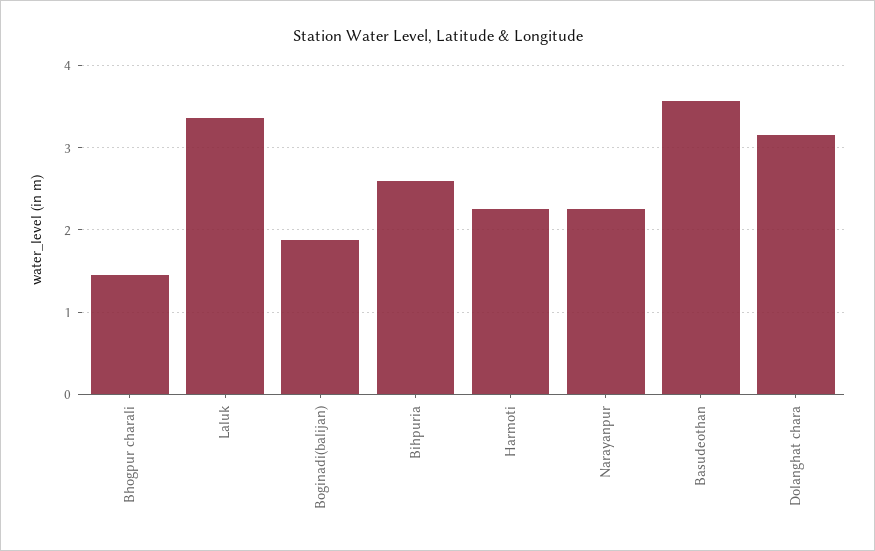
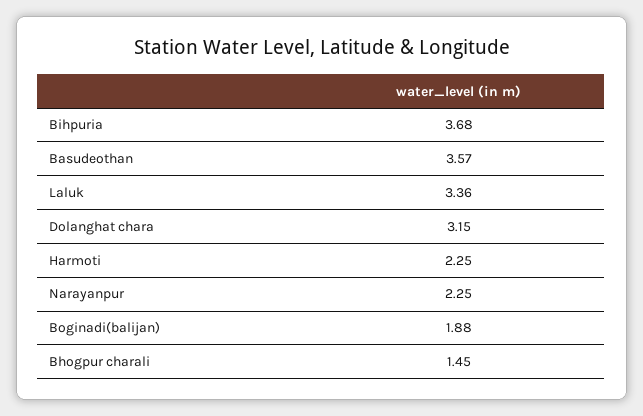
Bihpuria: 2.6 -> 3.68

